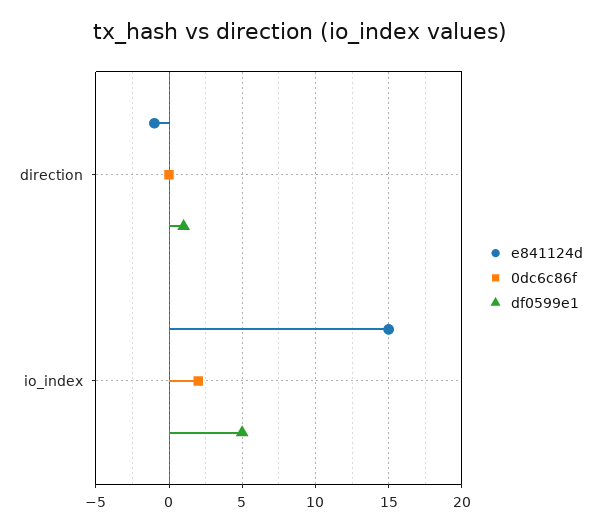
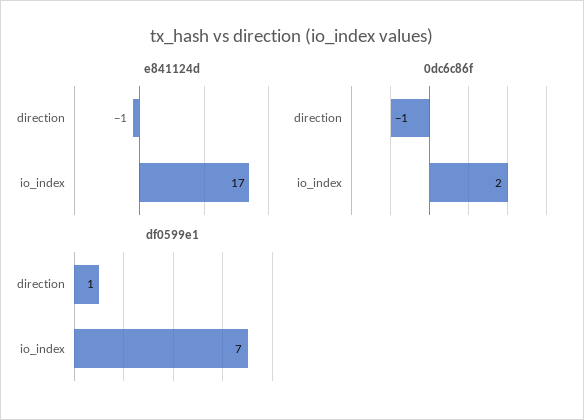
0dc6c86f, direction: 0 -> -1
e841124d, io_index: 15 -> 17
df0599e1, io_index: 5 -> 7

